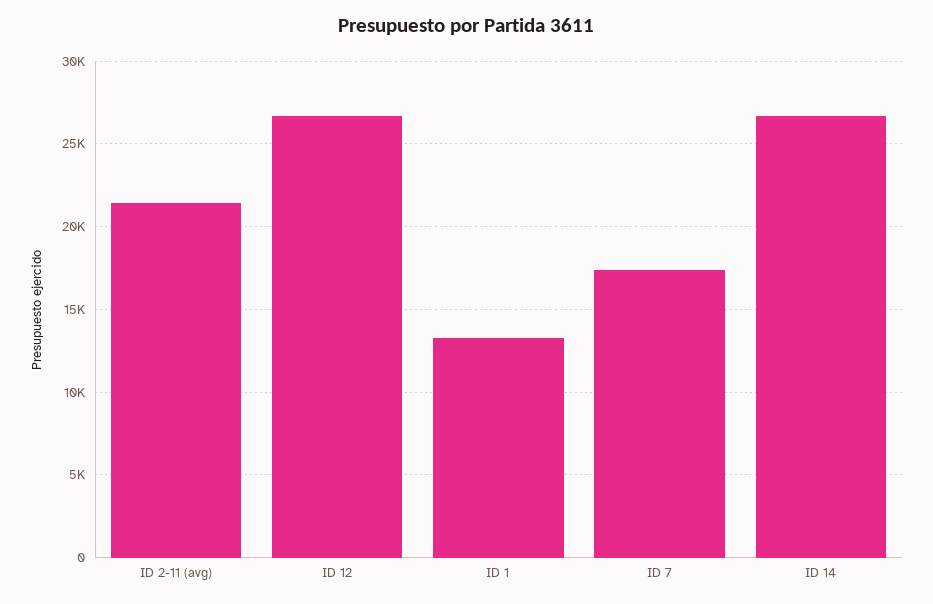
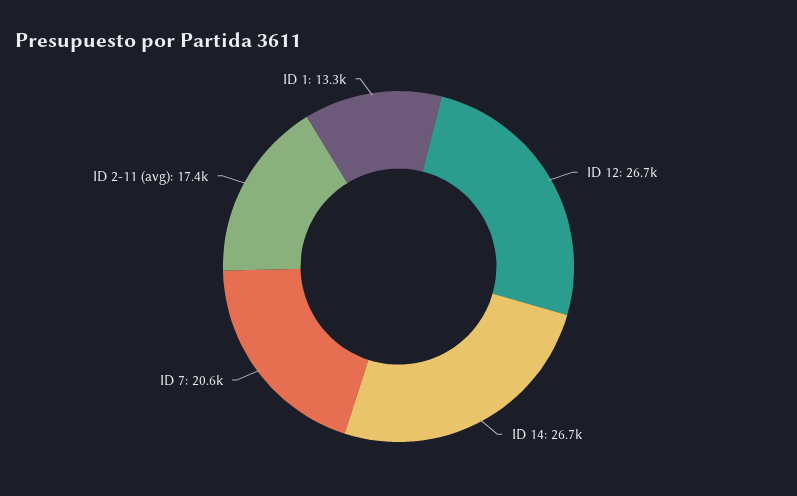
ID 2-11 (avg): 21500 -> 17400
ID 7: 17500 -> 20600

